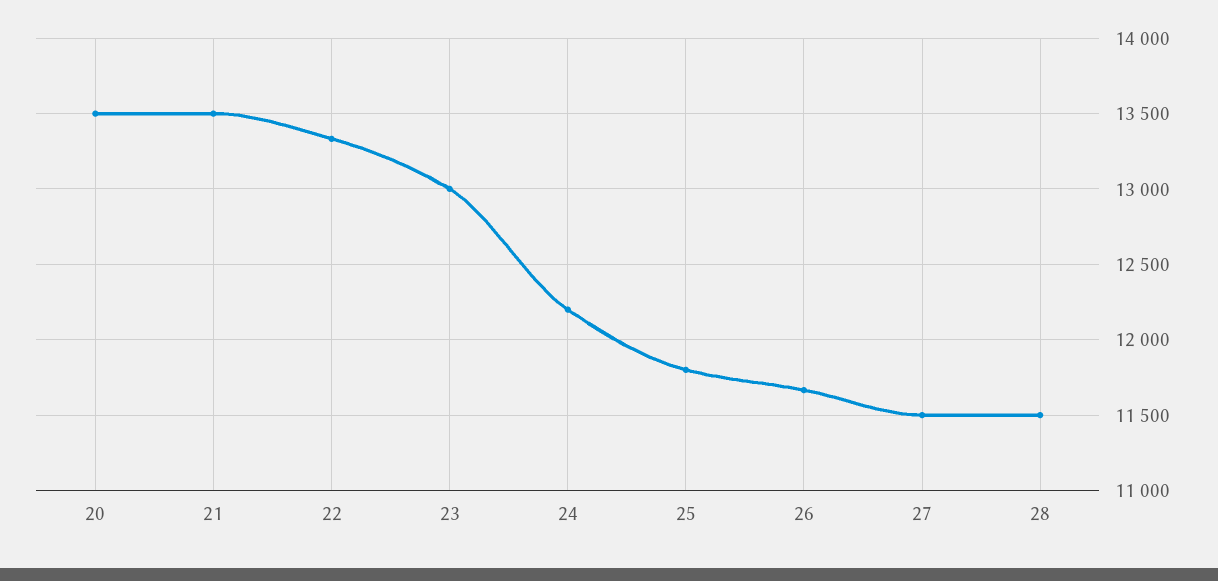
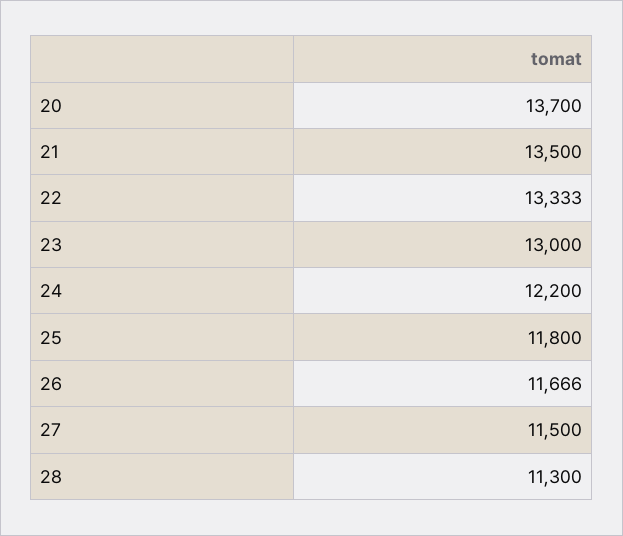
20: 13500 -> 13700
28: 11500 -> 11300

